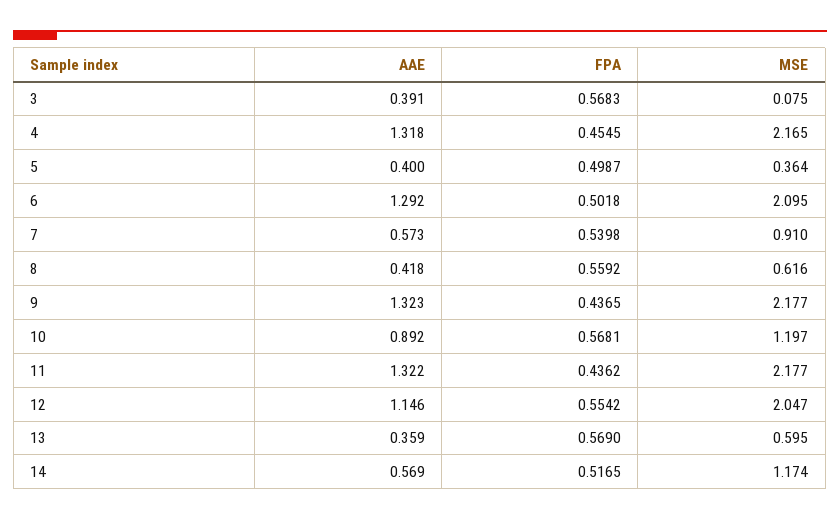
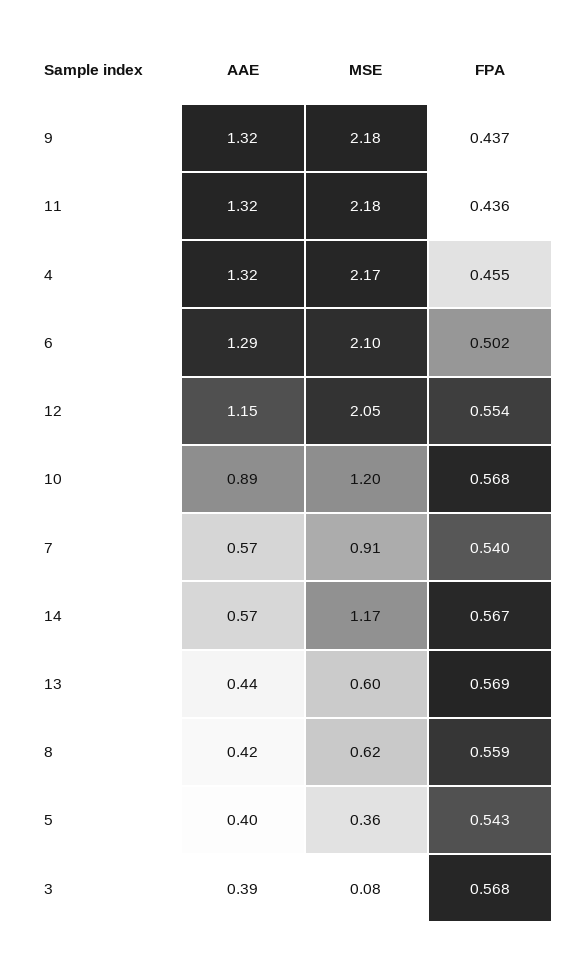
FPA, 5: 0.4987 -> 0.543
AAE, 13: 0.359 -> 0.44
FPA, 14: 0.5165 -> 0.567

